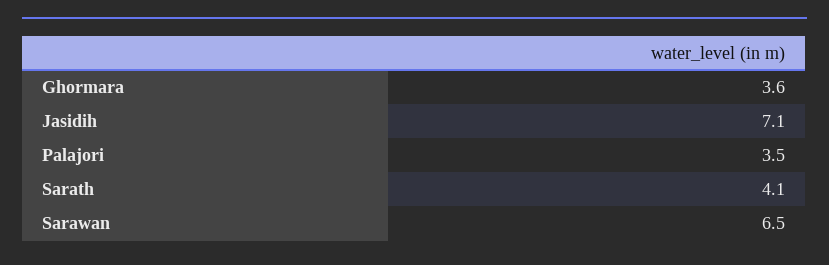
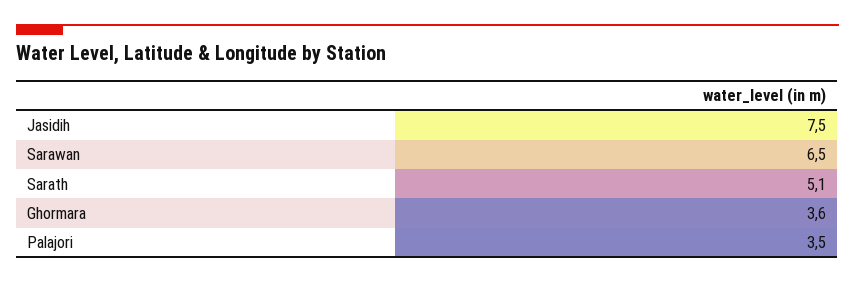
Jasidih: 7.1 -> 7.5
Sarath: 4.1 -> 5.1

